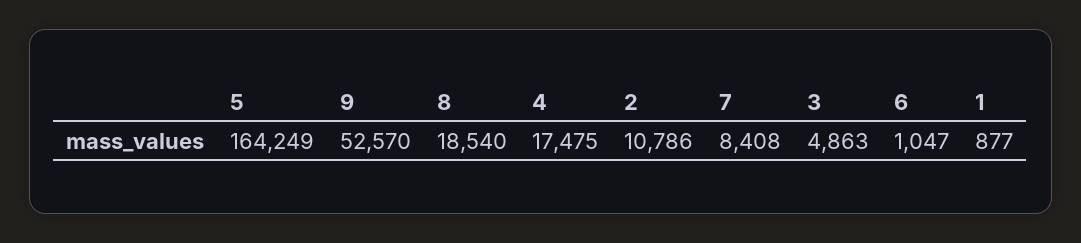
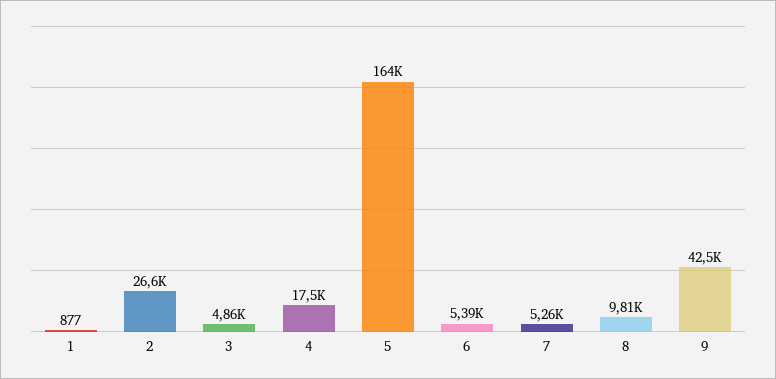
9: 52570 -> 42500
8: 18540 -> 9810
2: 10786 -> 26600
7: 8408 -> 5260
6: 1047 -> 5390

